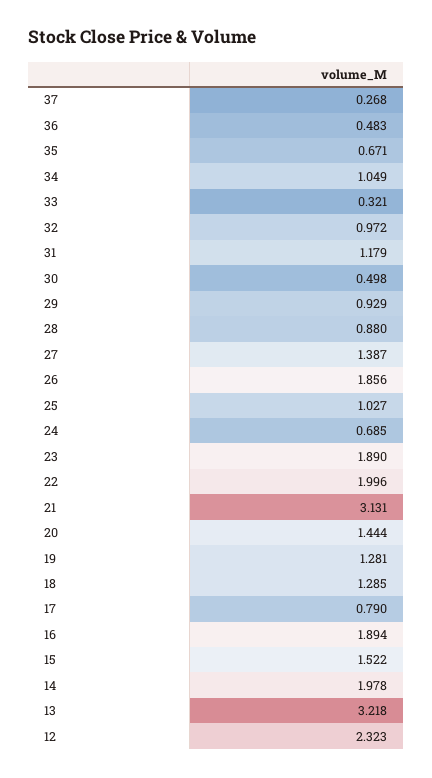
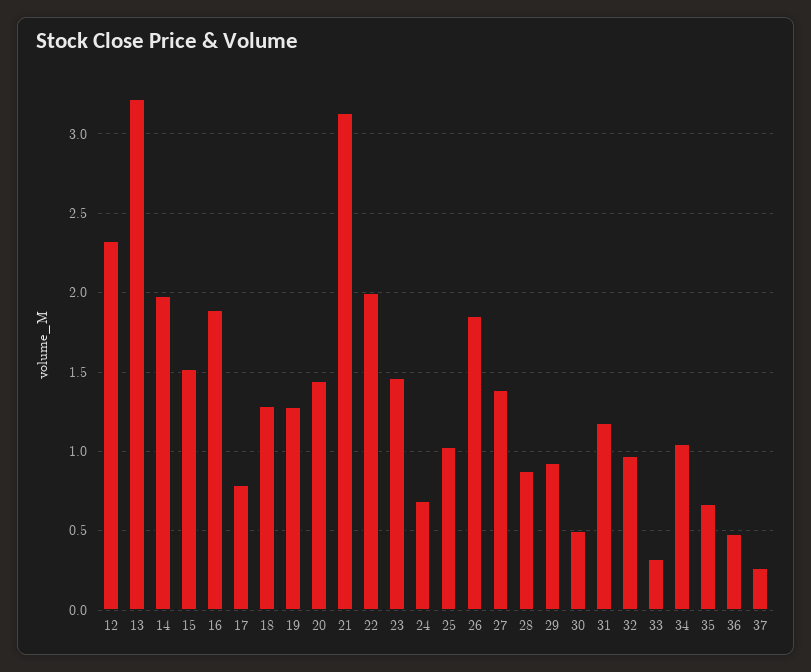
23: 1.89 -> 1.45

